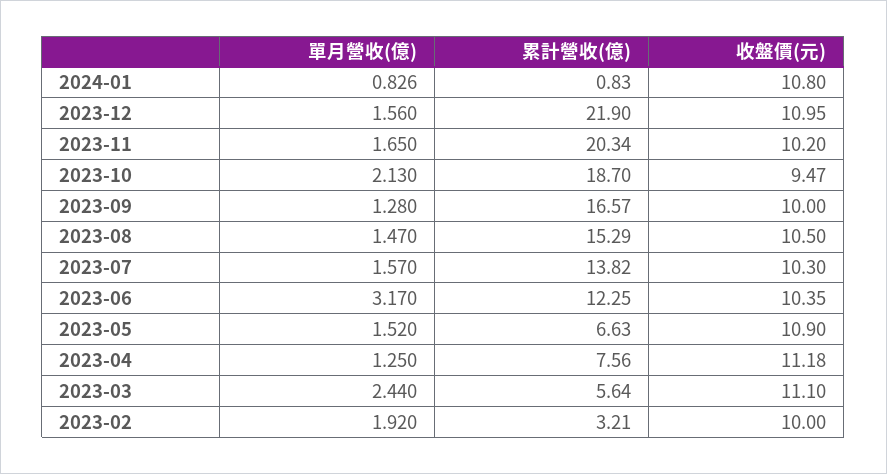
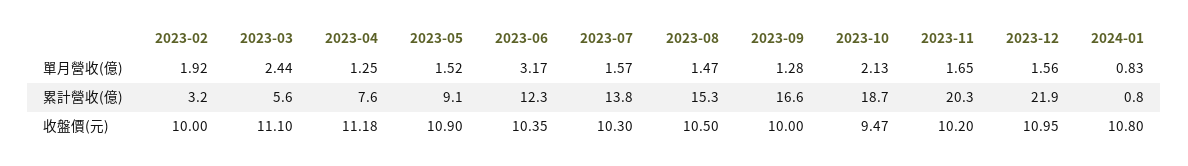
累計營收(億), 2023-05: 6.63 -> 9.1

